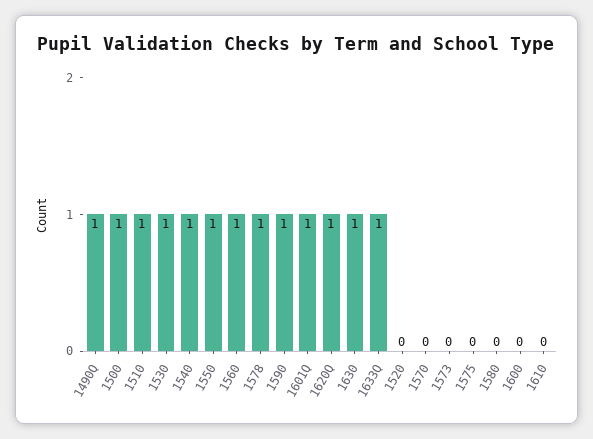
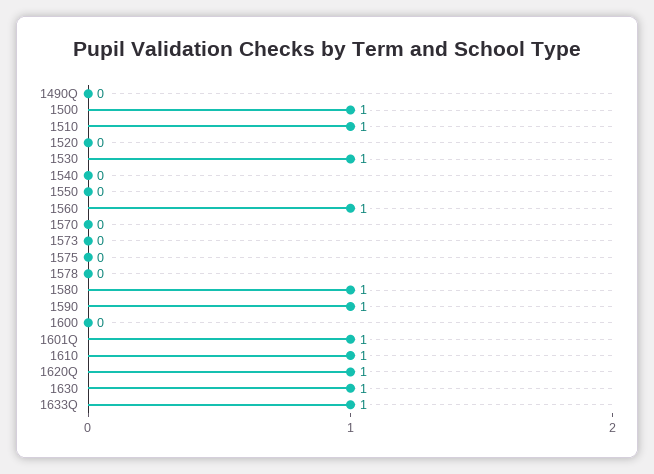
1490Q: 1 -> 0
1540: 1 -> 0
1550: 1 -> 0
1578: 1 -> 0
1580: 0 -> 1
1610: 0 -> 1

